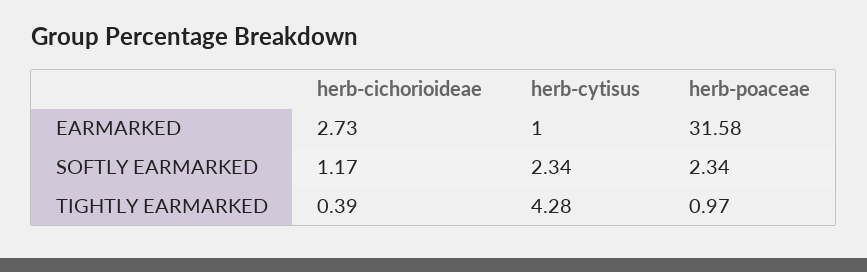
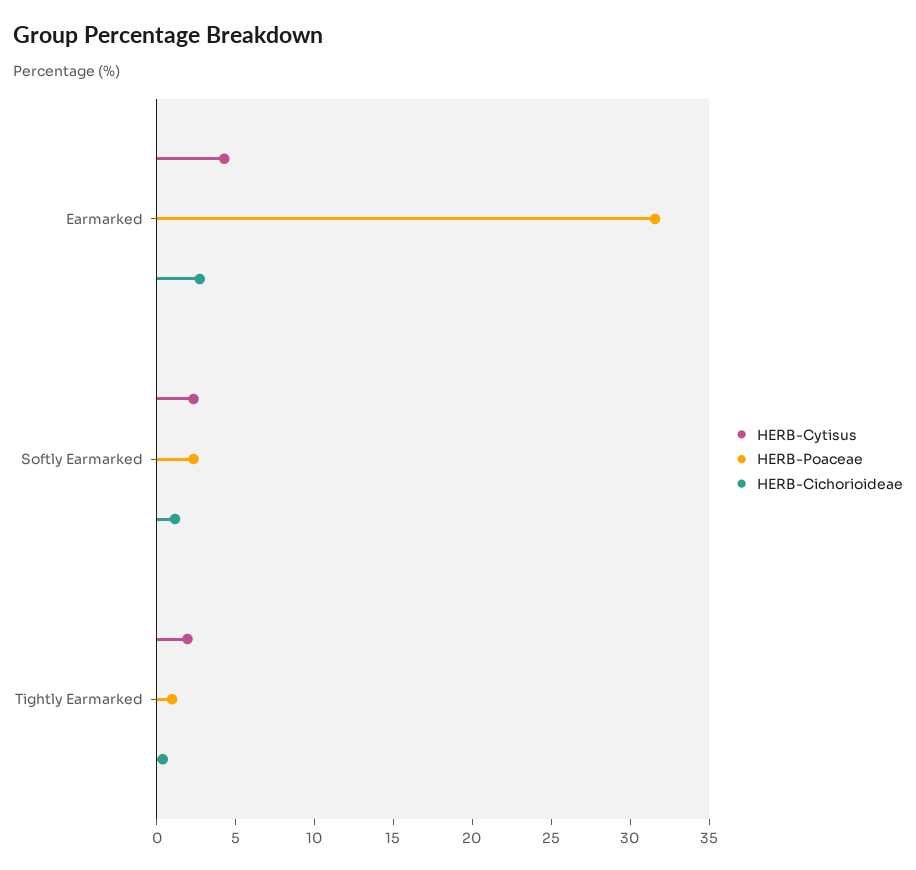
herb-cytisus, EARMARKED: 1 -> 4
herb-cytisus, TIGHTLY EARMARKED: 4.28 -> 2

